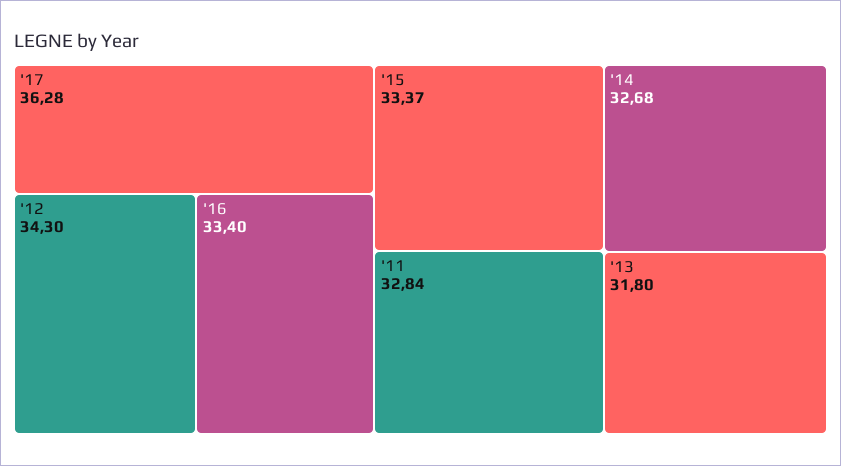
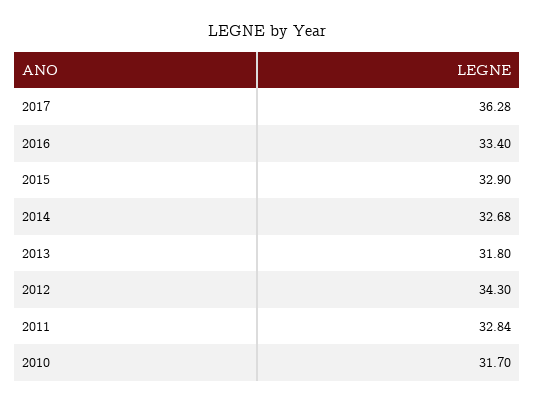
'15: 33.37 -> 32.9
2010: none -> 31.7

